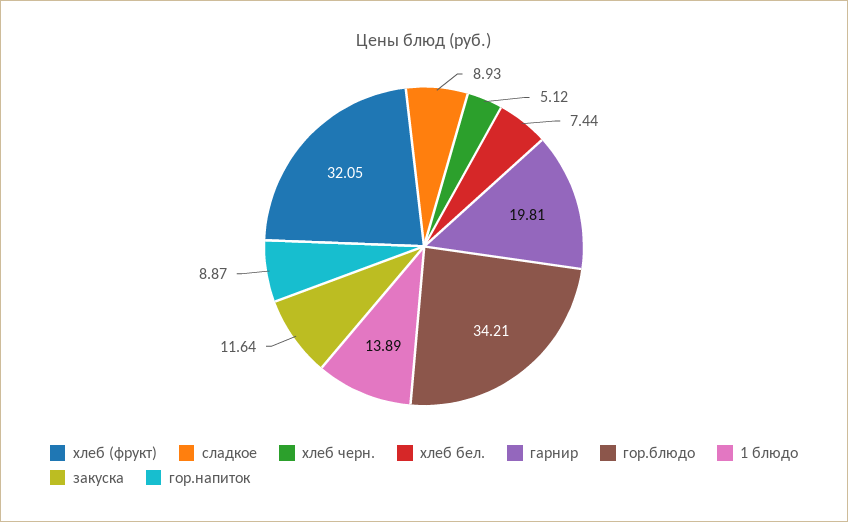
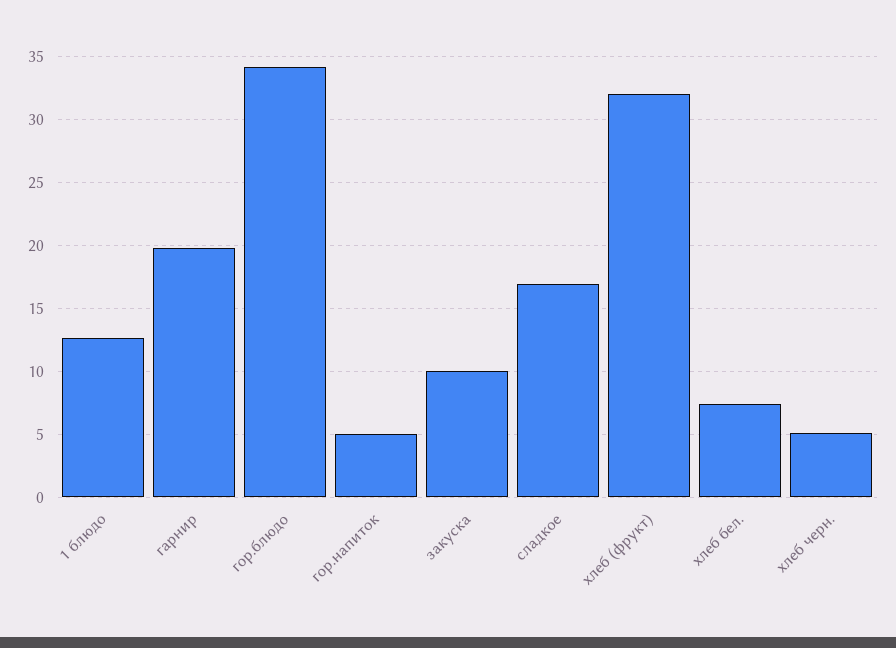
сладкое: 8.93 -> 17
1 блюдо: 13.89 -> 12.5
закуска: 11.64 -> 10
гор.напиток: 8.87 -> 5

